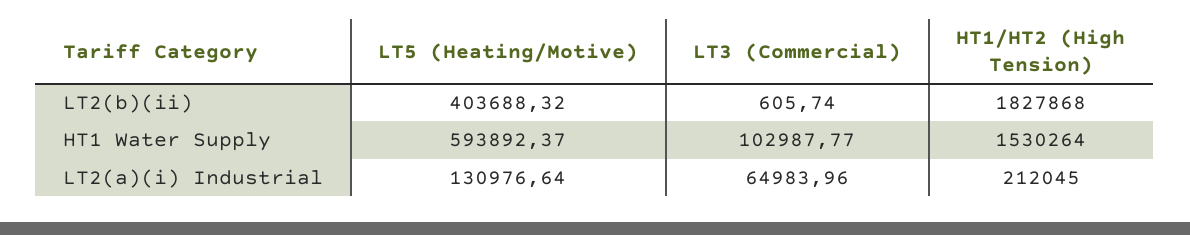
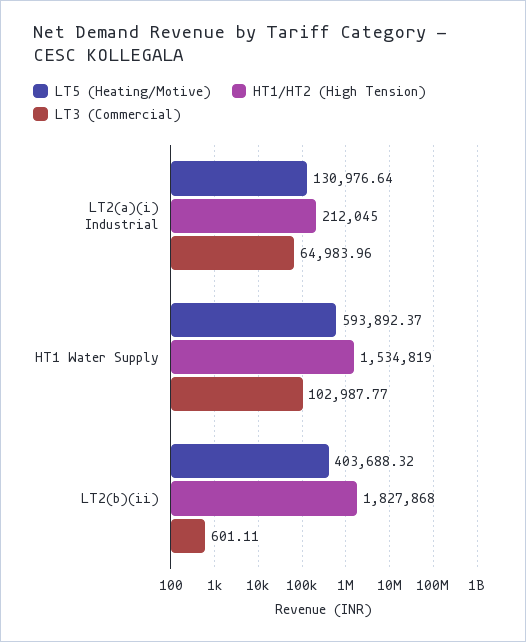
LT3 (Commercial), LT2(b)(ii): 605.74 -> 601.11
HT1/HT2 (High Tension), HT1 Water Supply: 1530264 -> 1534819

